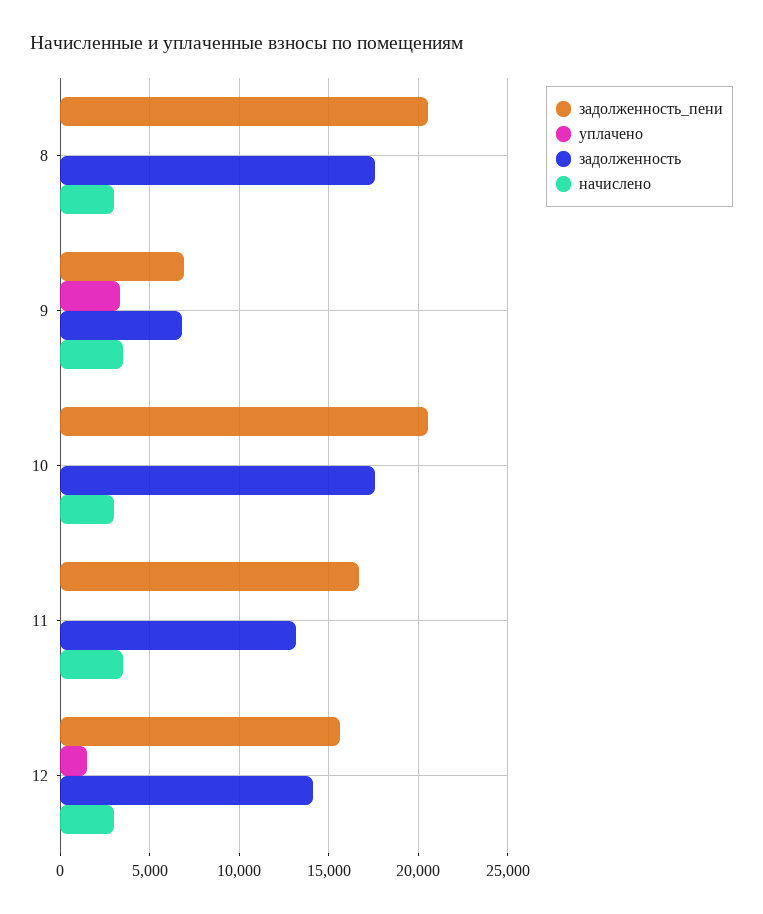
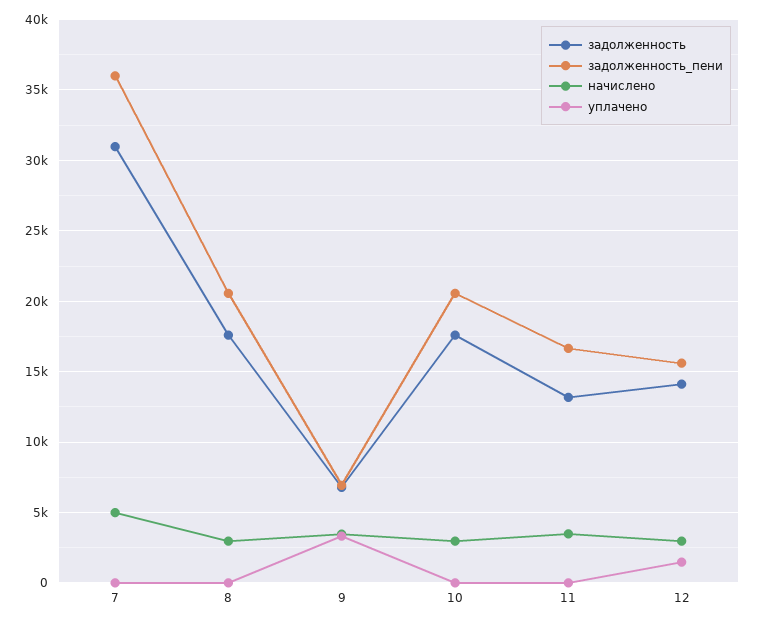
задолженность, 7: none -> 31000
задолженность_пени, 7: none -> 36000
начислено, 7: none -> 5000
уплачено, 7: none -> 0

